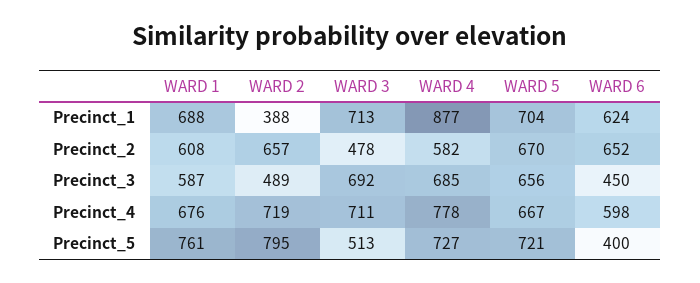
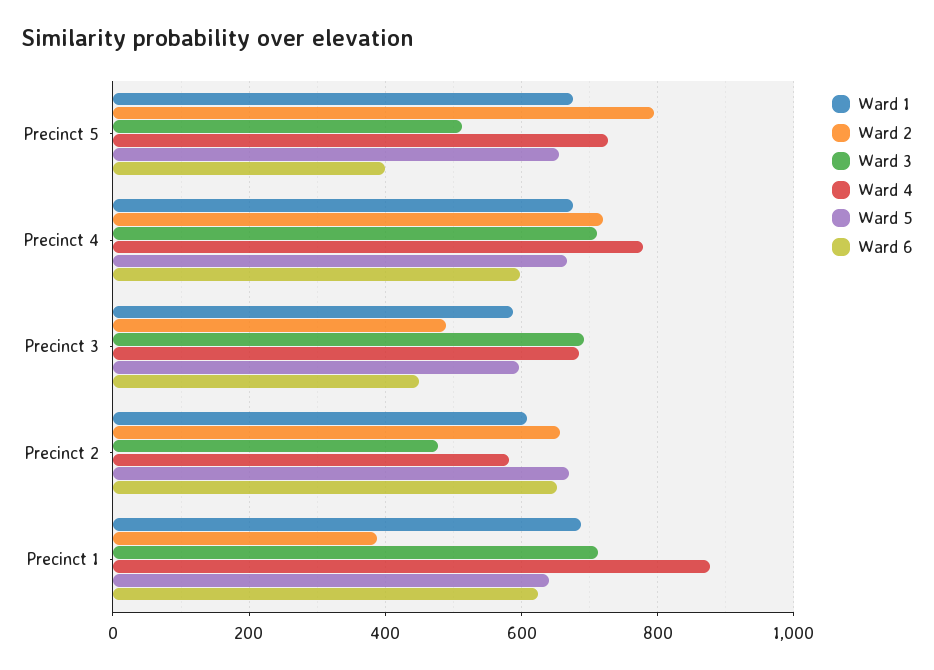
WARD 5, Precinct_1: 704 -> 640
WARD 5, Precinct_3: 656 -> 600
WARD 1, Precinct_5: 761 -> 680
WARD 5, Precinct_5: 721 -> 660

